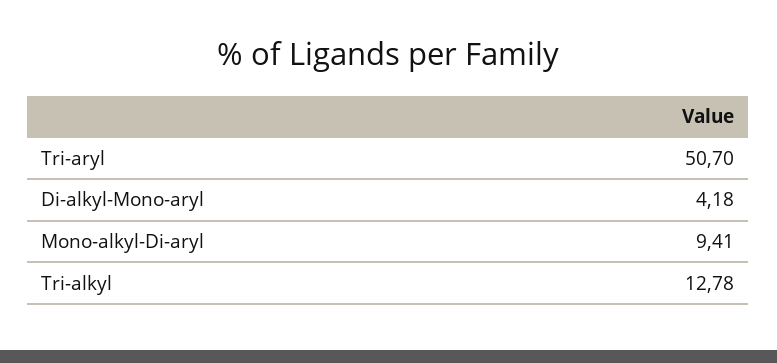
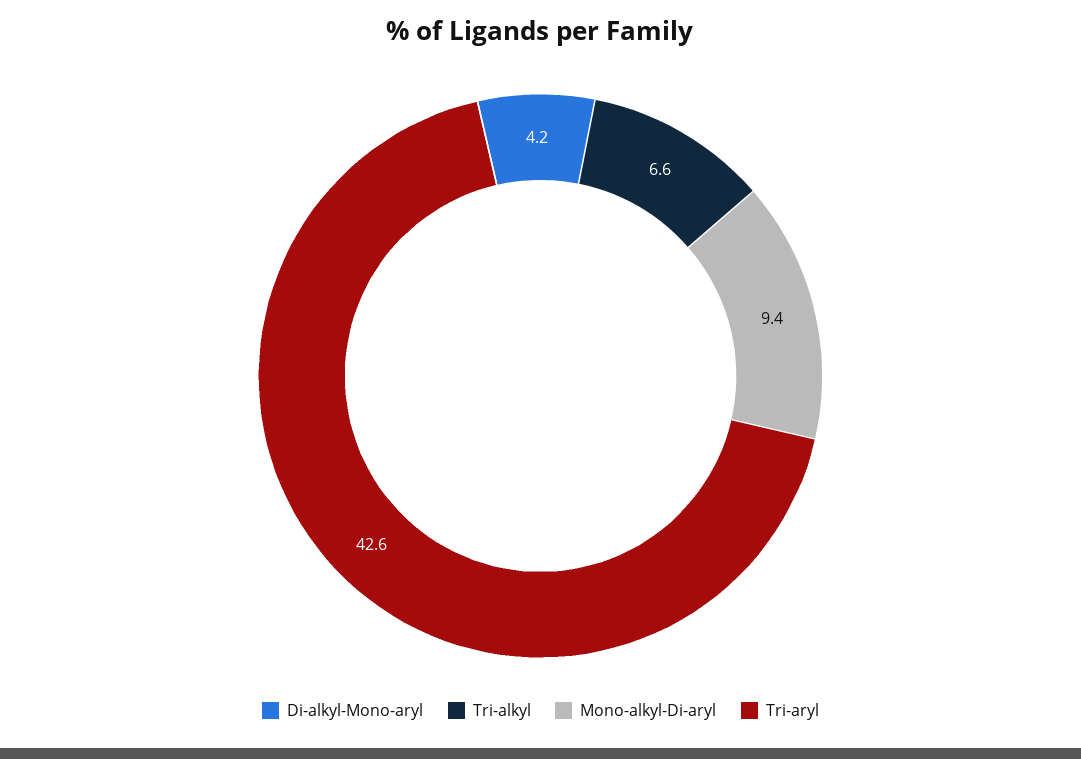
Tri-aryl: 50.7 -> 42.6
Tri-alkyl: 12.78 -> 6.6

